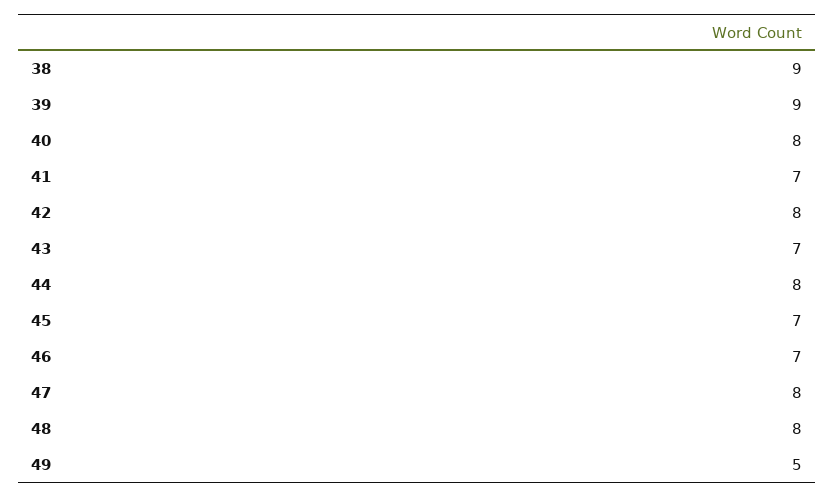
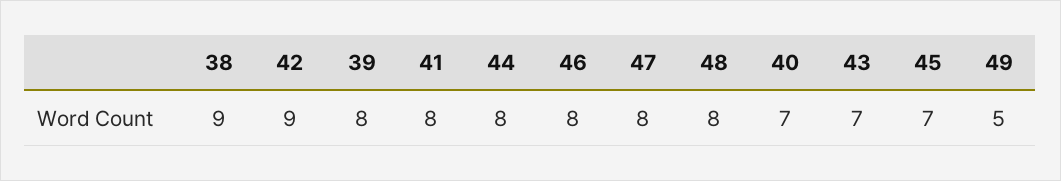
39: 9 -> 8
40: 8 -> 7
41: 7 -> 8
42: 8 -> 9
46: 7 -> 8

